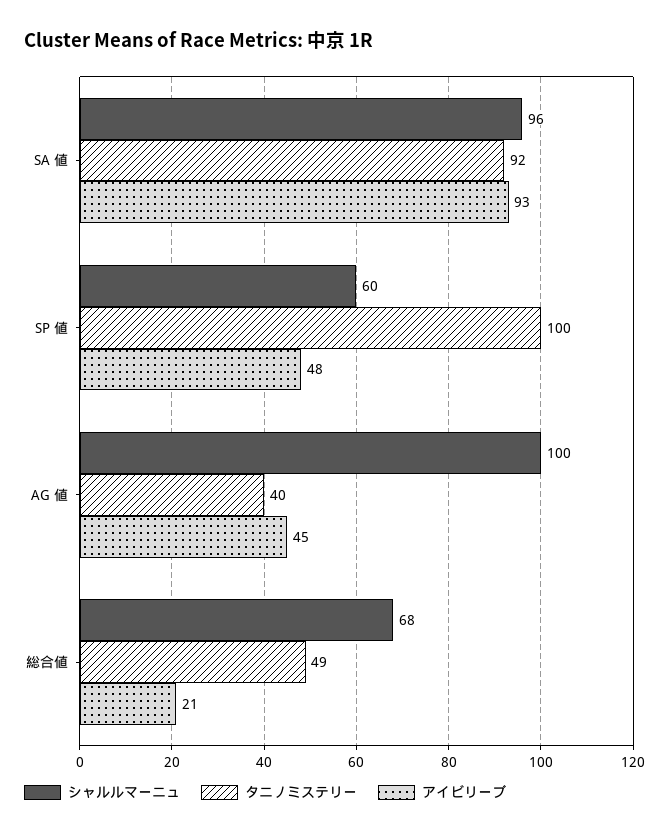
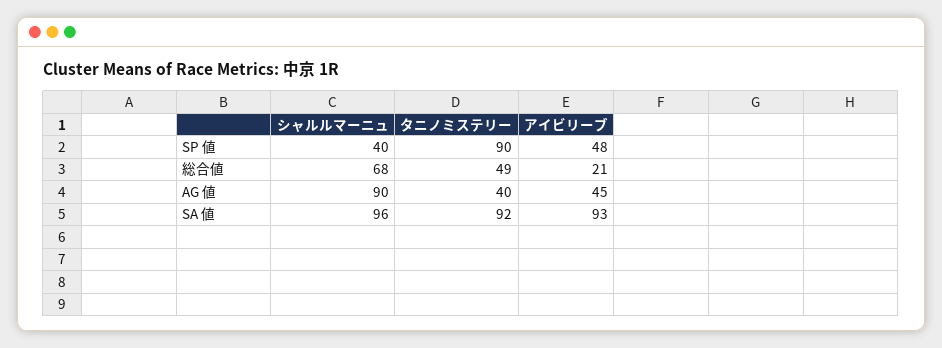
シャルルマーニュ, SP 値: 60 -> 40
タニノミステリー, SP 値: 100 -> 90
シャルルマーニュ, AG 値: 100 -> 90

